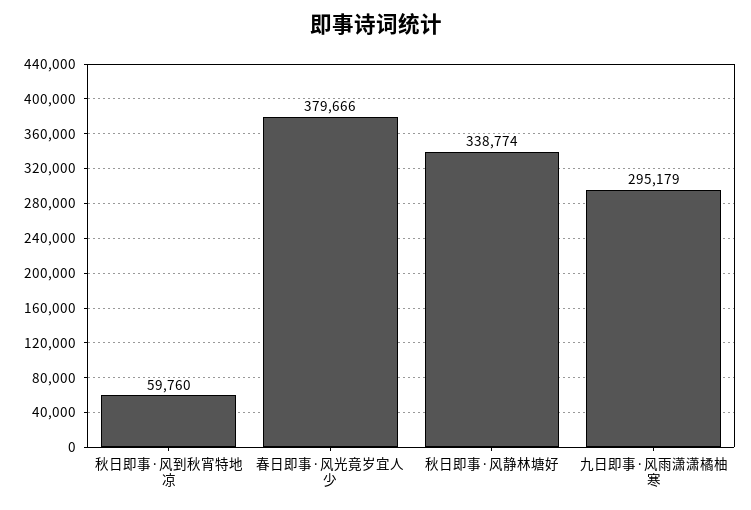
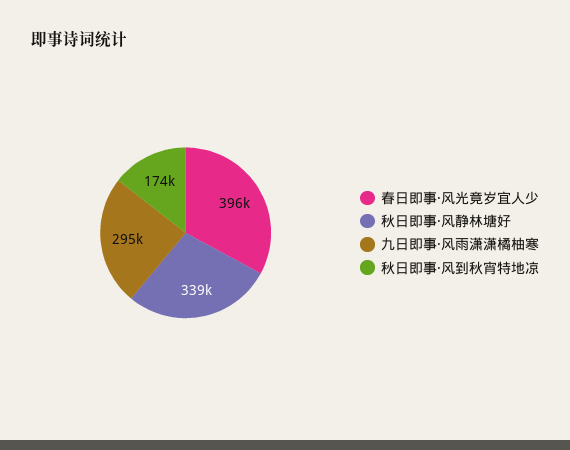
秋日即事·风到秋宵特地凉: 59760 -> 174000
春日即事·风光竟岁宜人少: 379666 -> 396000

